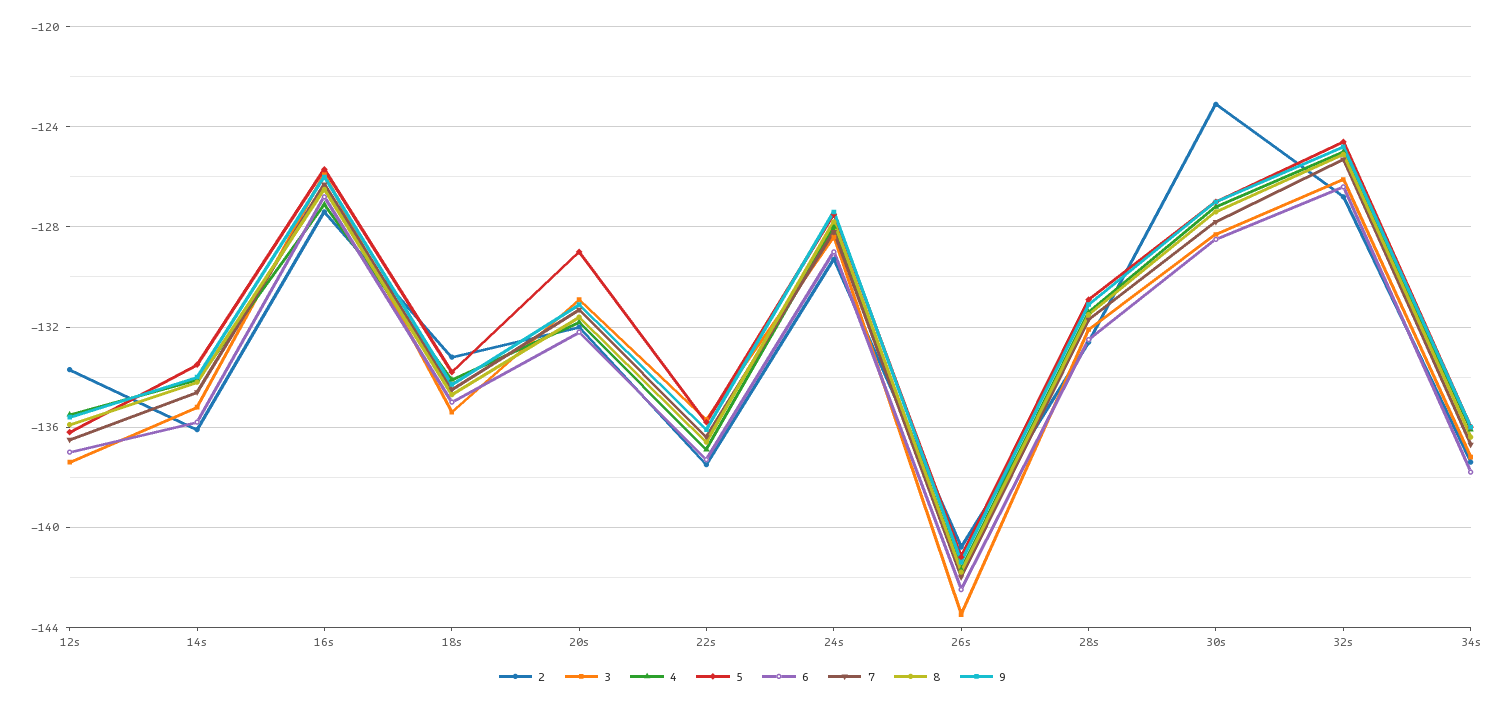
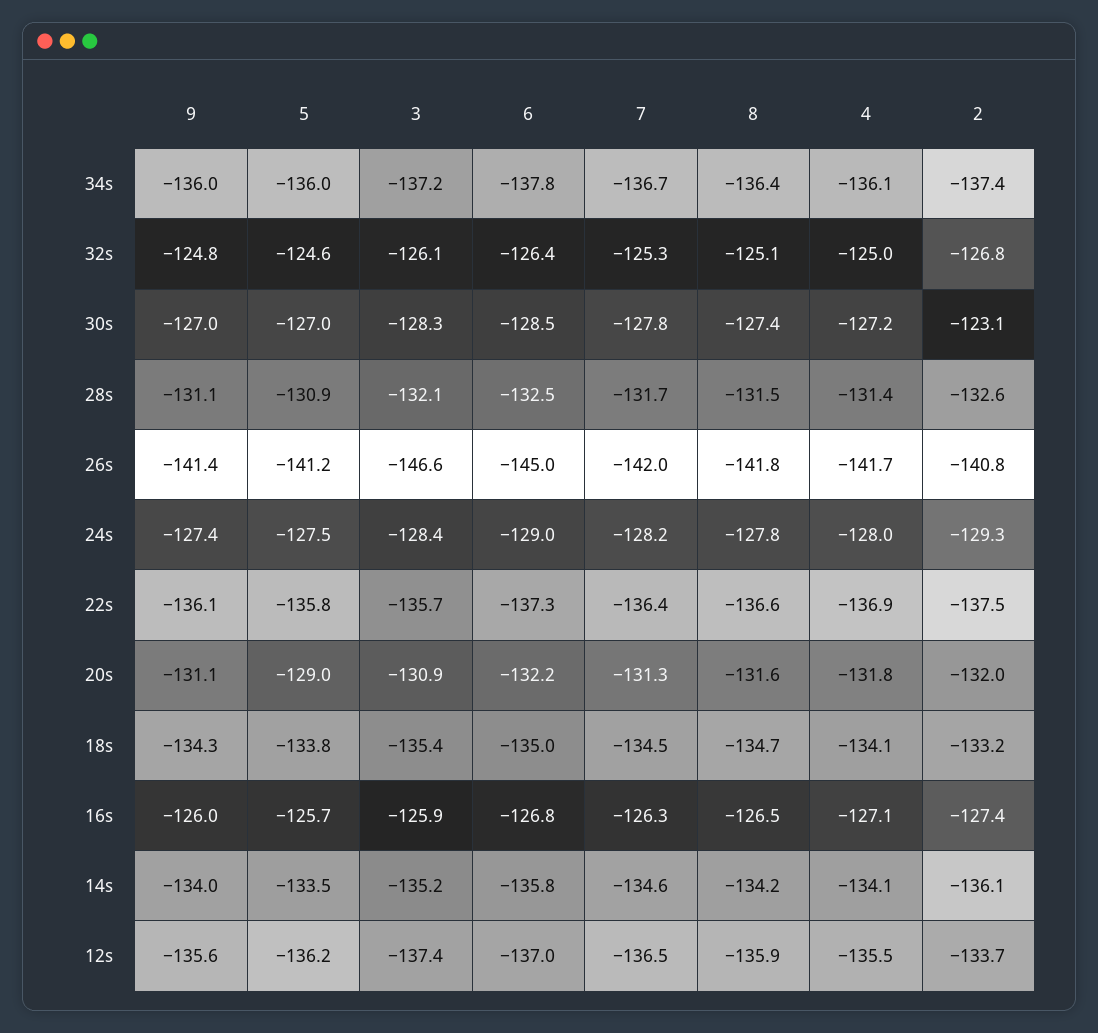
3, 26s: -143.5 -> -146.6
6, 26s: -142.5 -> -145

